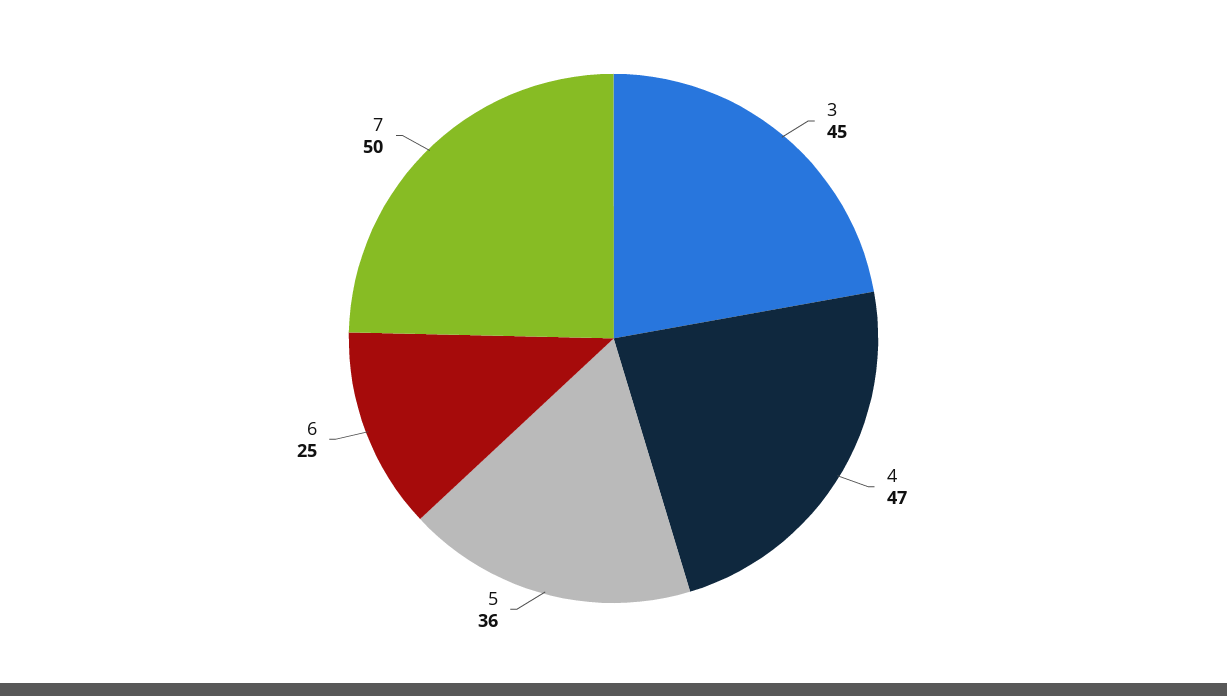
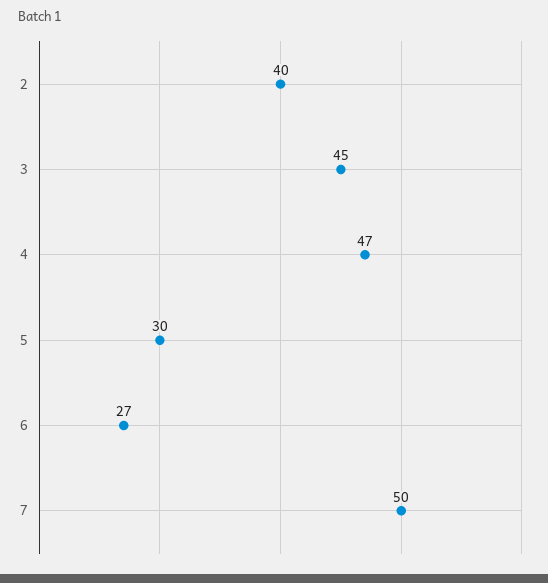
5: 36 -> 30
6: 25 -> 27
2: none -> 40

